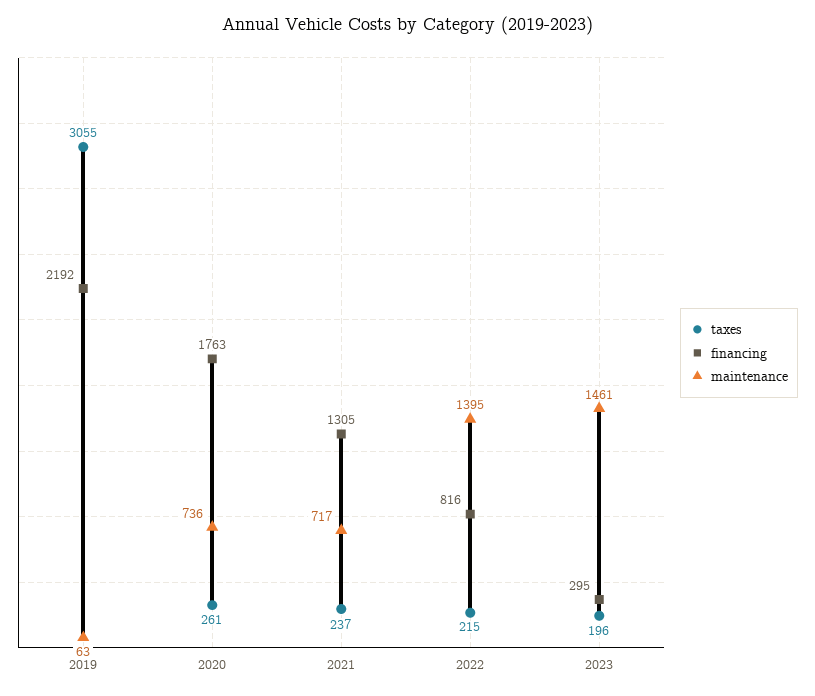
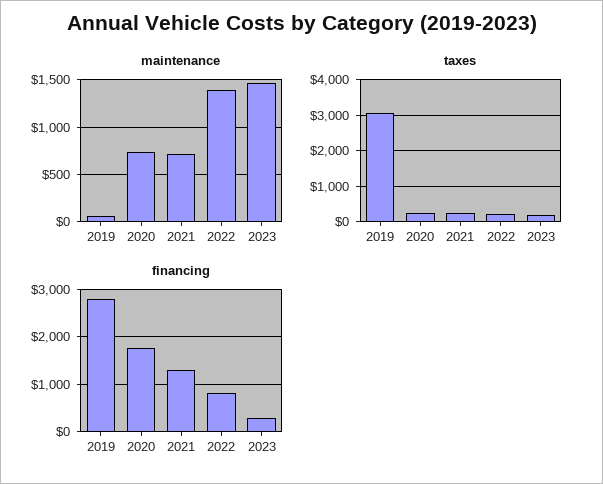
financing, 2019: 2192 -> 2800

